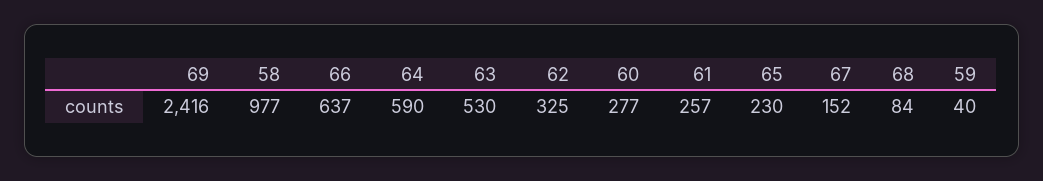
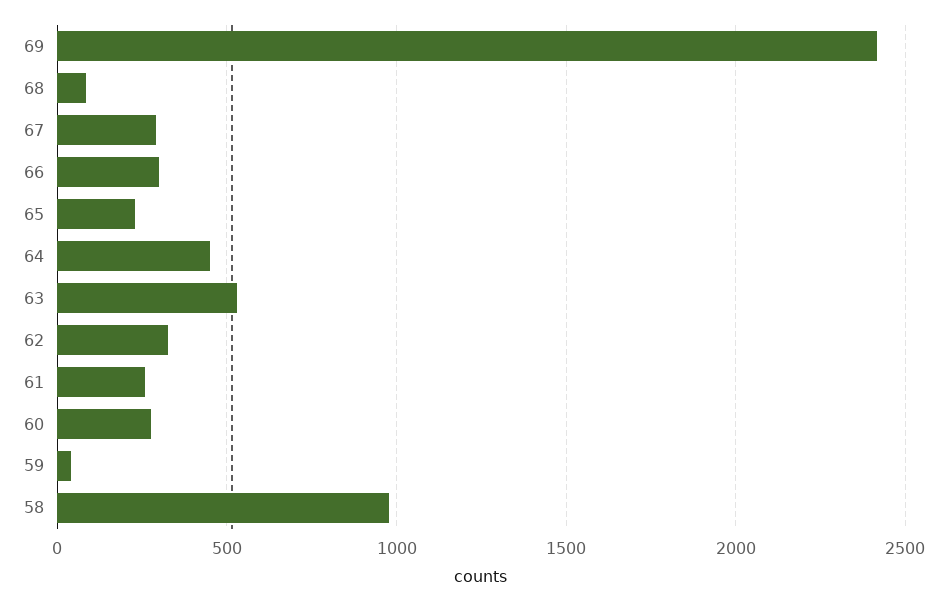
66: 637 -> 300
64: 590 -> 450
67: 152 -> 300

